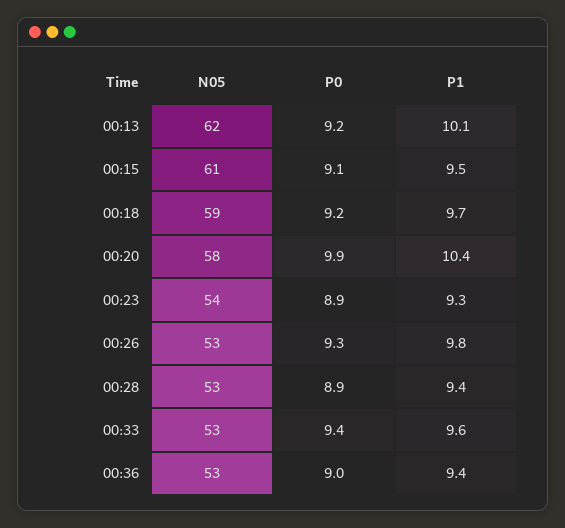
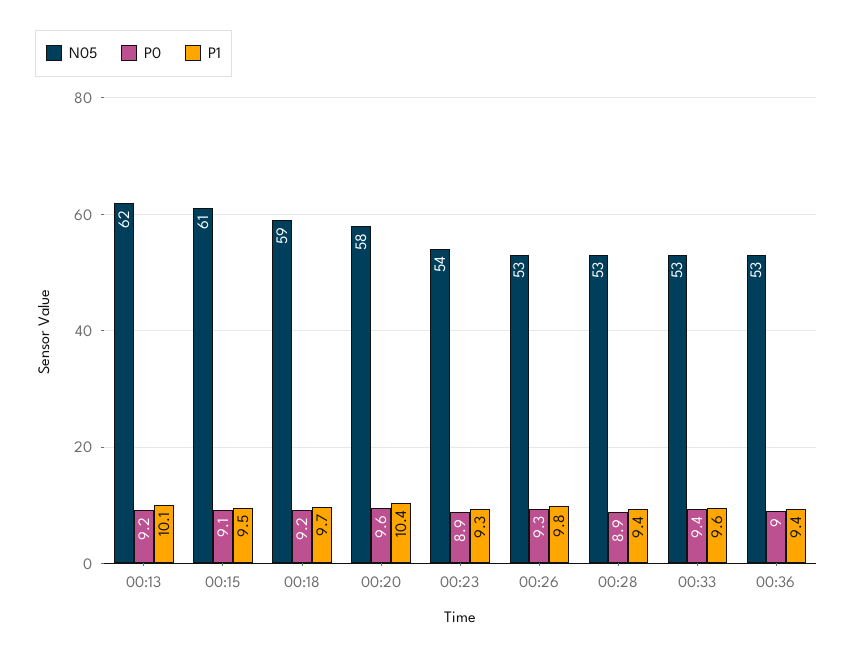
P0, 00:20: 9.9 -> 9.6

